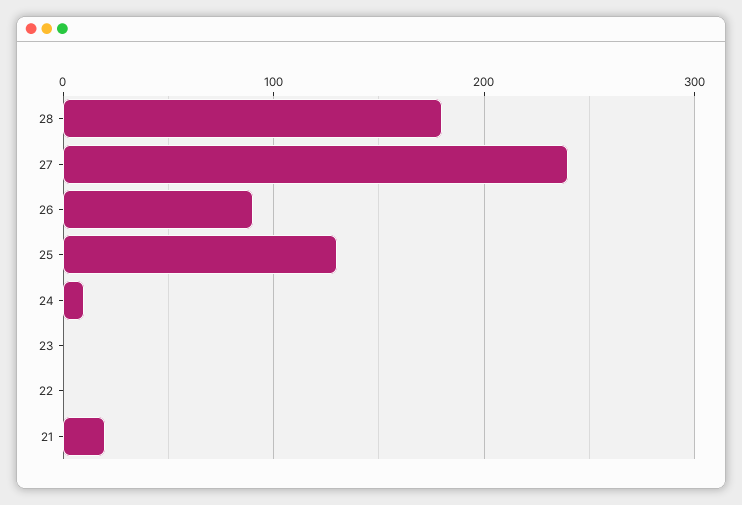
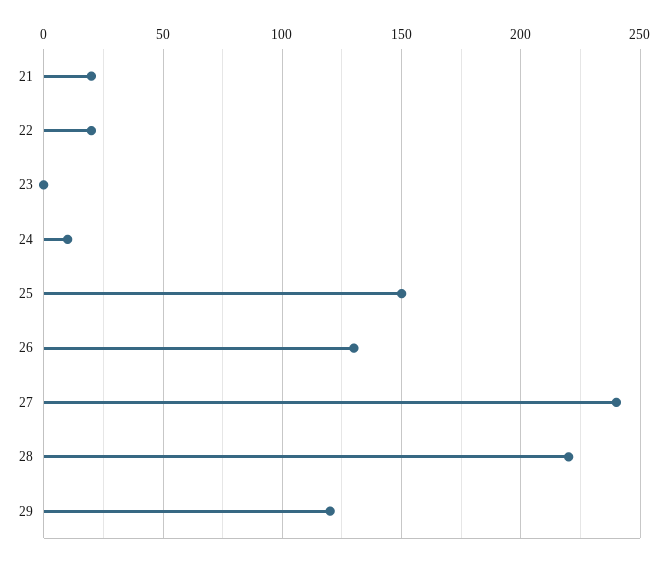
28: 180 -> 220
26: 90 -> 130
25: 130 -> 150
22: 0 -> 20
29: none -> 120

